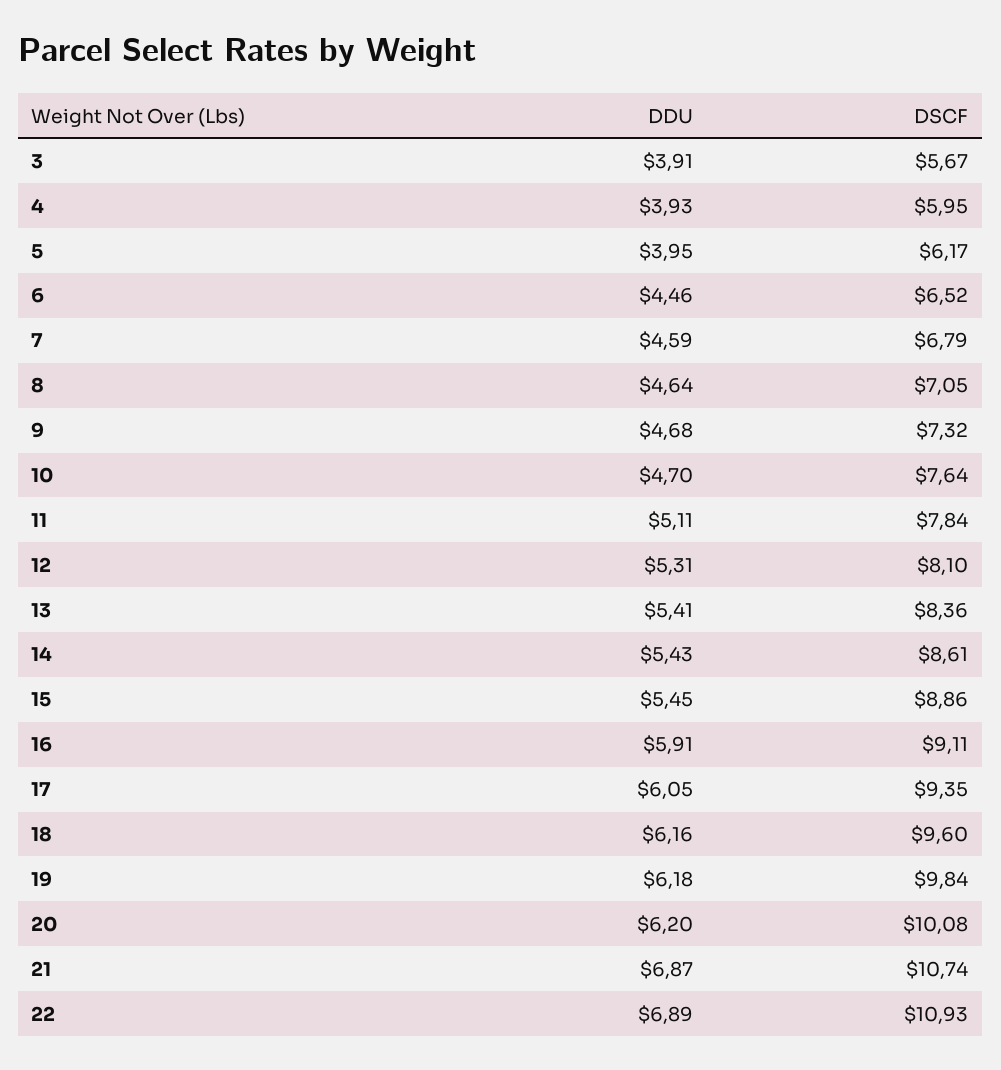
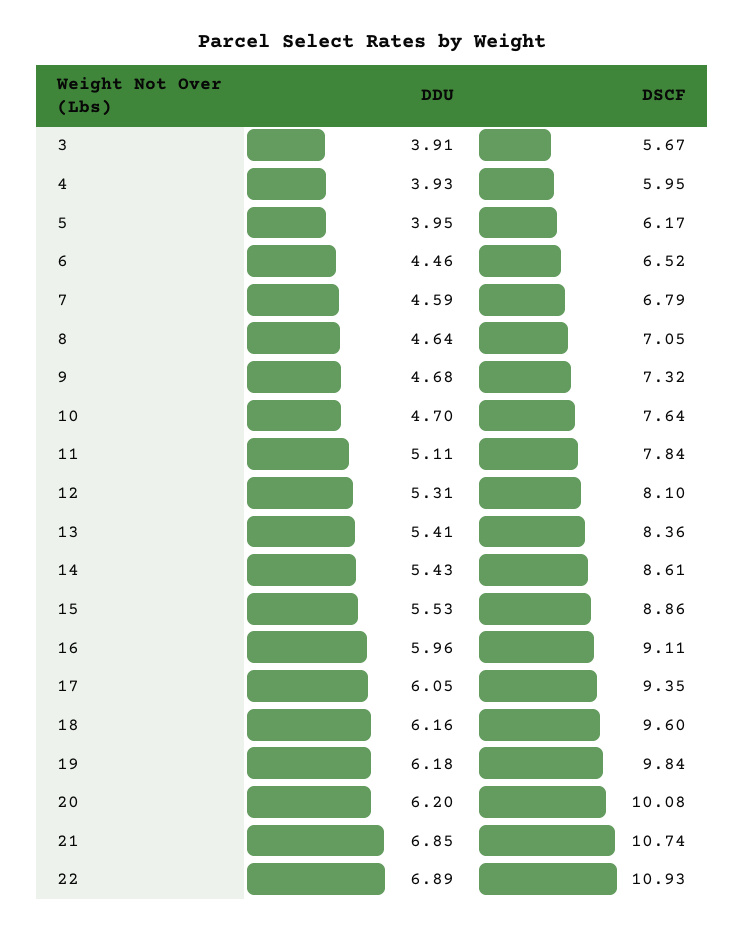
DDU, 15: 5.45 -> 5.53
DDU, 16: 5.91 -> 5.96
DDU, 21: 6.87 -> 6.85

